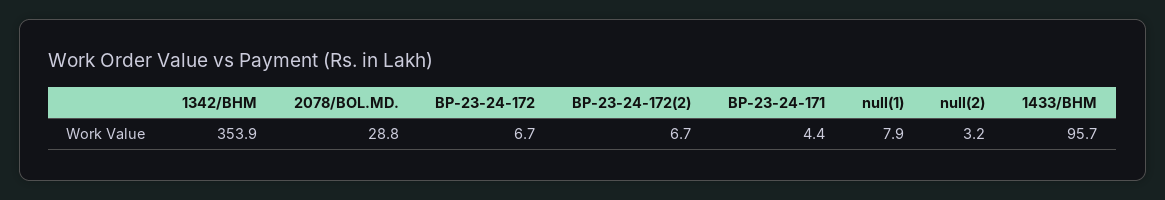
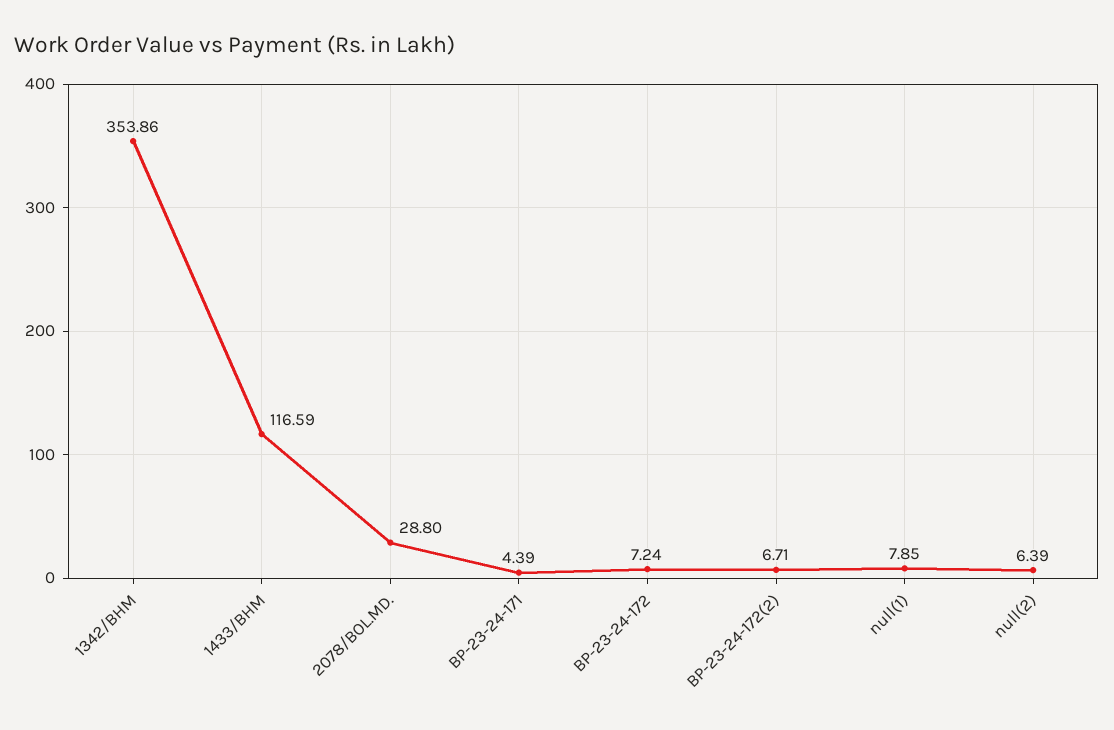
BP-23-24-172: 6.7 -> 7.24
null(2): 3.2 -> 6.39
1433/BHM: 95.7 -> 116.59

